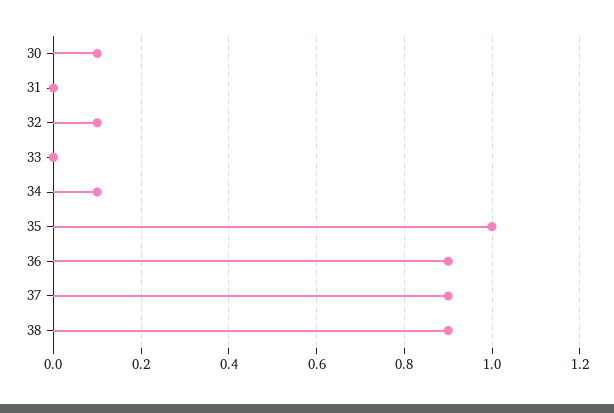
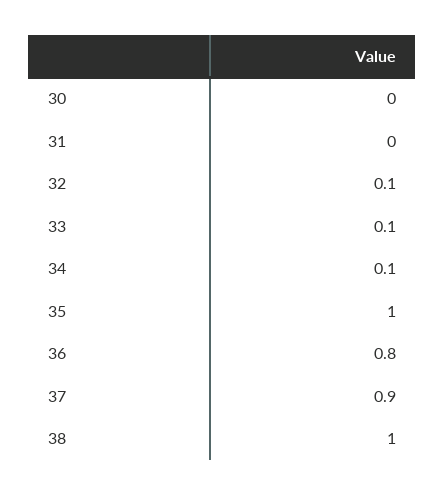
30: 0.1 -> 0
33: 0 -> 0.1
36: 0.9 -> 0.8
38: 0.9 -> 1

